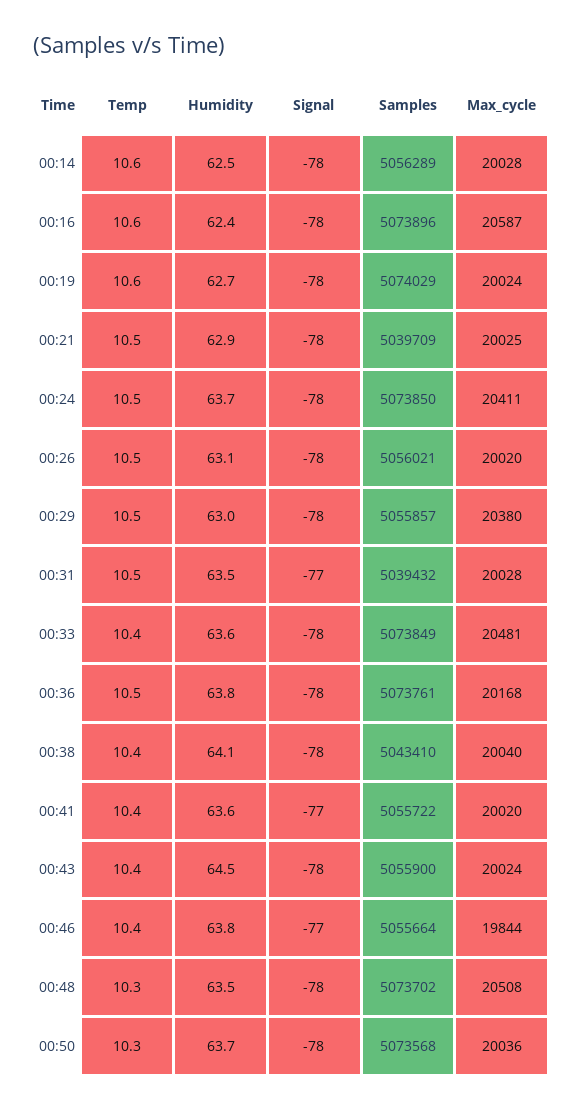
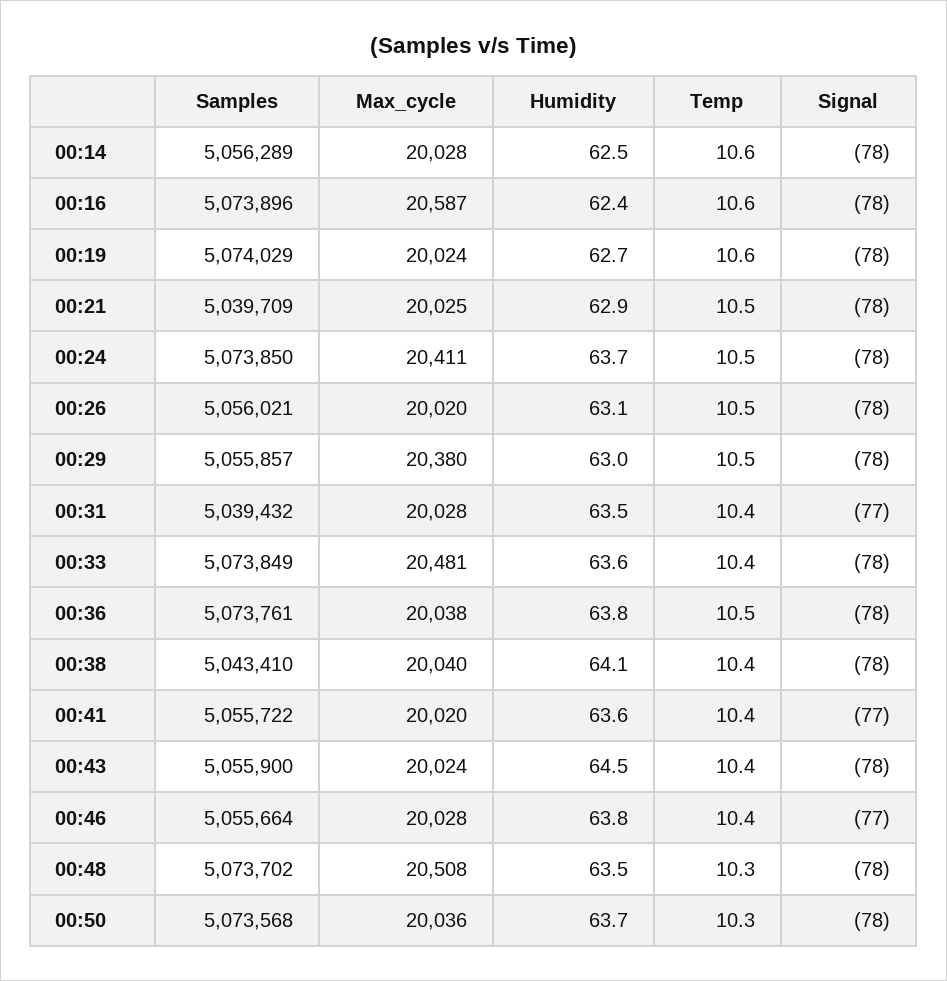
Temp, 00:31: 10.5 -> 10.4
Max_cycle, 00:36: 20168 -> 20038
Max_cycle, 00:46: 19844 -> 20028

